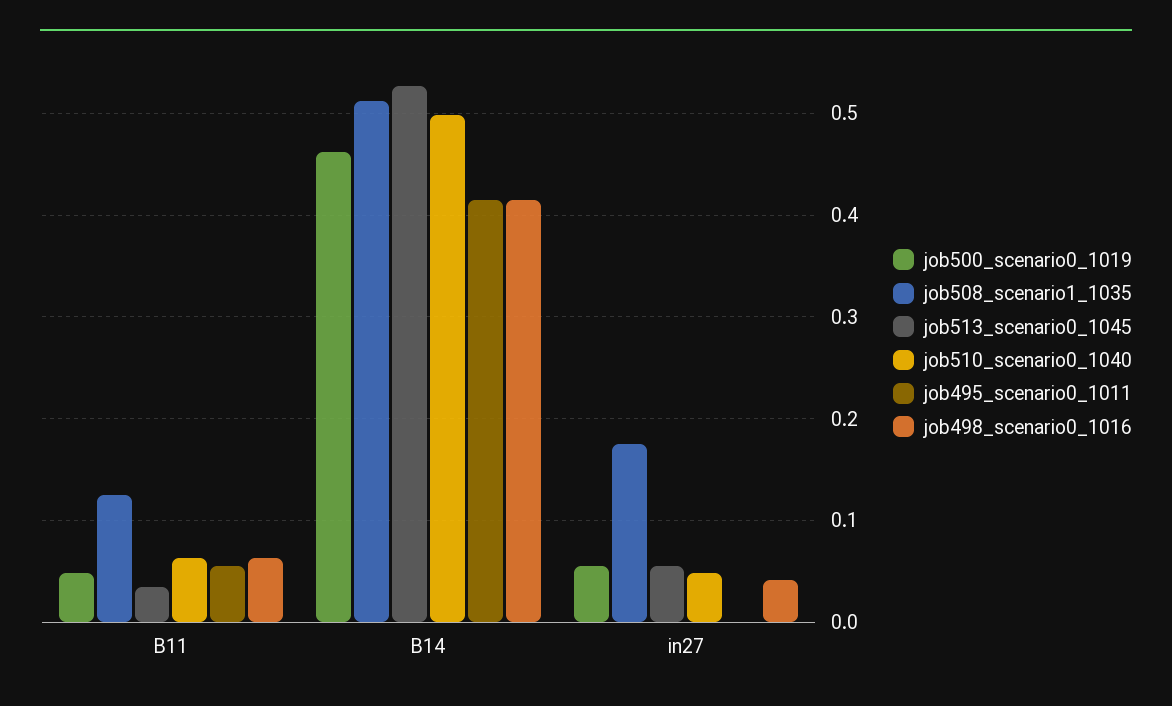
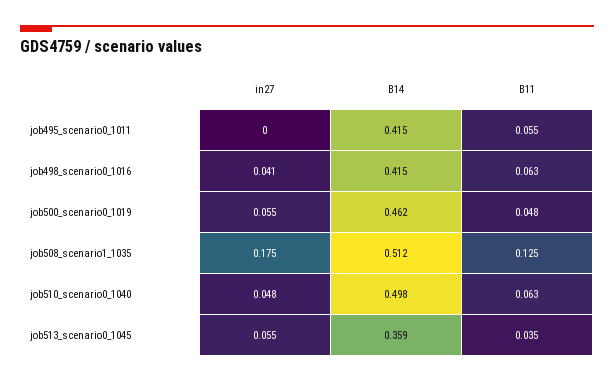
job513_scenario0_1045, B14: 0.53 -> 0.359

